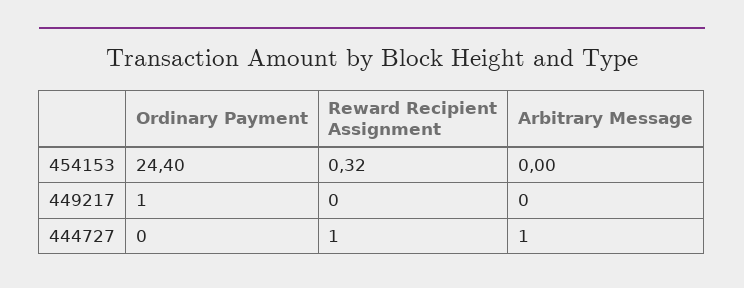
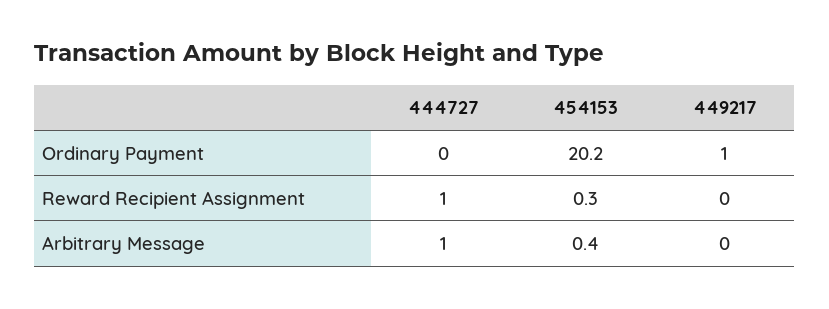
Ordinary Payment, 454153: 24.4 -> 20.2
Arbitrary Message, 454153: 0 -> 0.4

